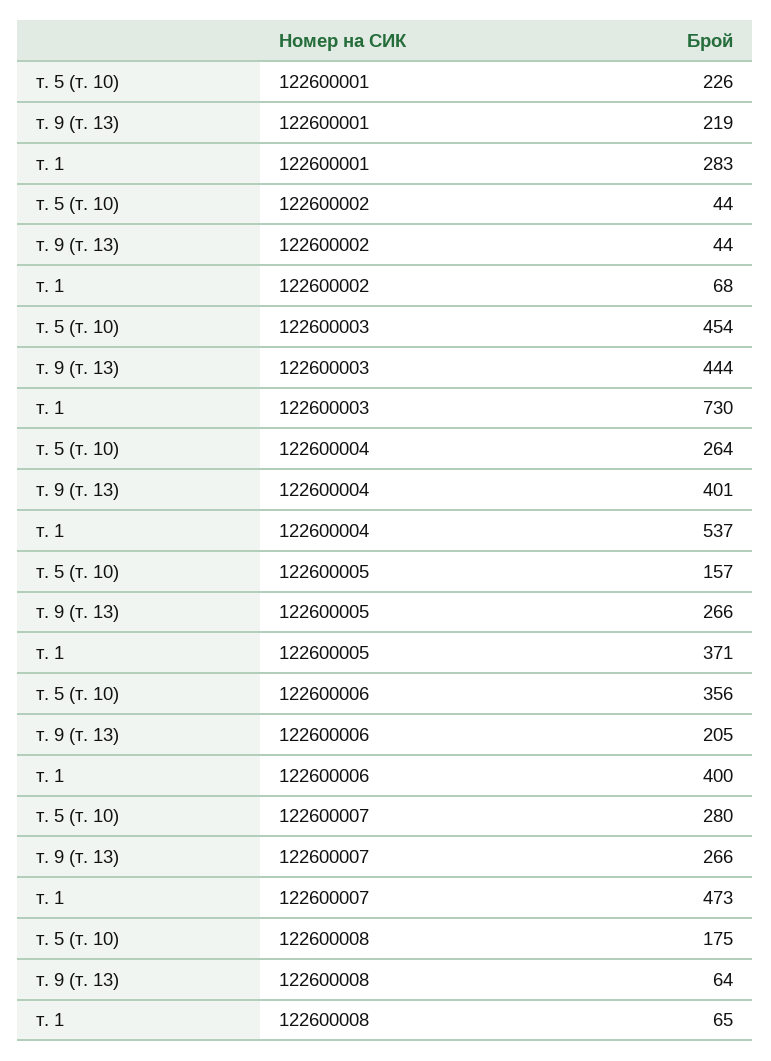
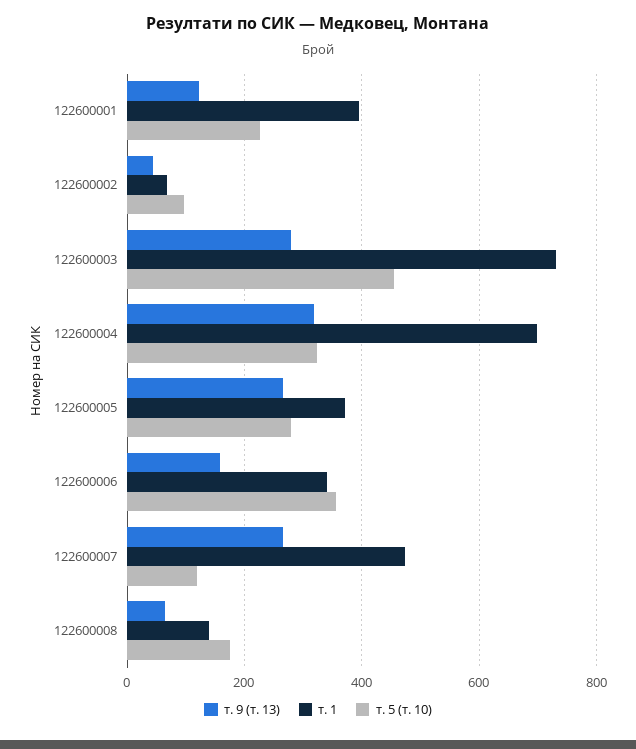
т. 9 (т. 13), 122600001: 219 -> 120
т. 1, 122600001: 283 -> 400
т. 5 (т. 10), 122600002: 44 -> 100
т. 9 (т. 13), 122600003: 444 -> 280
т. 5 (т. 10), 122600004: 264 -> 320
т. 9 (т. 13), 122600004: 401 -> 320
т. 1, 122600004: 537 -> 700
т. 5 (т. 10), 122600005: 157 -> 280
т. 9 (т. 13), 122600006: 205 -> 160
т. 1, 122600006: 400 -> 340
т. 5 (т. 10), 122600007: 280 -> 120
т. 1, 122600008: 65 -> 140

